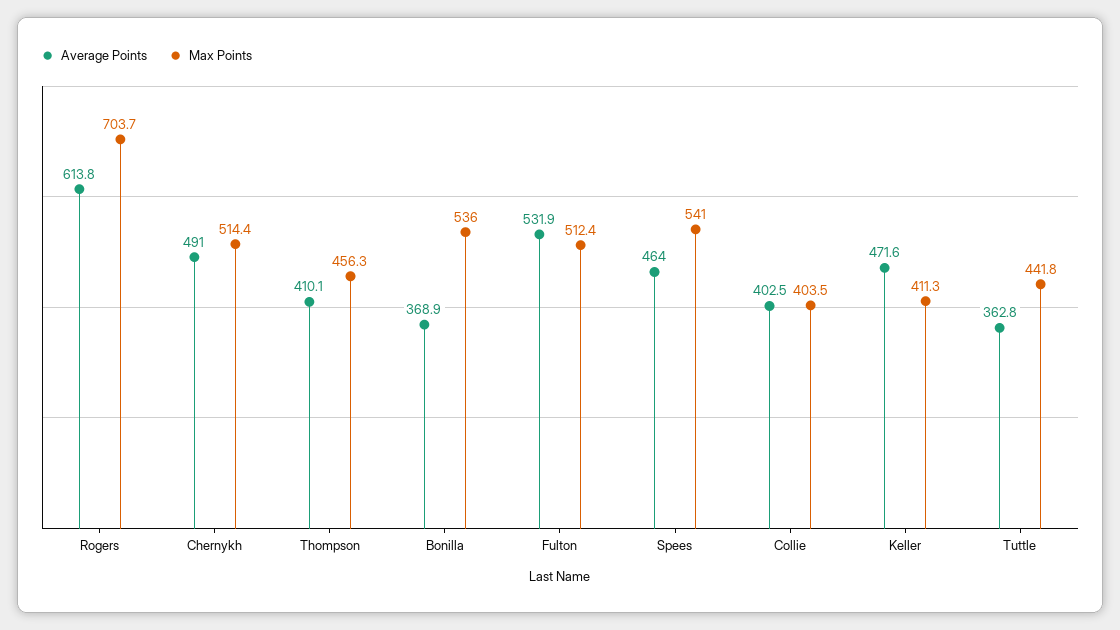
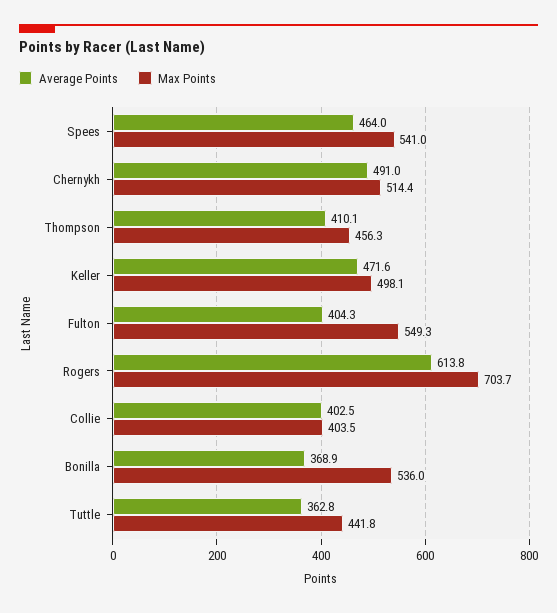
Average Points, Fulton: 531.9 -> 404.3
Max Points, Fulton: 512.4 -> 549.3
Max Points, Keller: 411.3 -> 498.1

